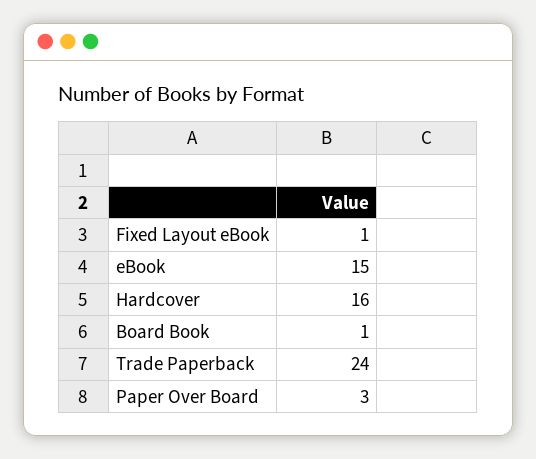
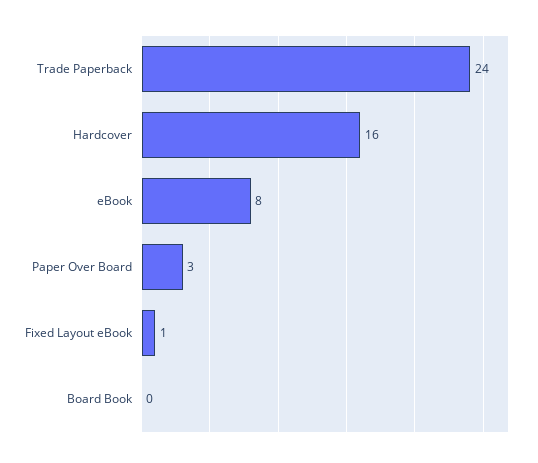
eBook: 15 -> 8
Board Book: 1 -> 0

